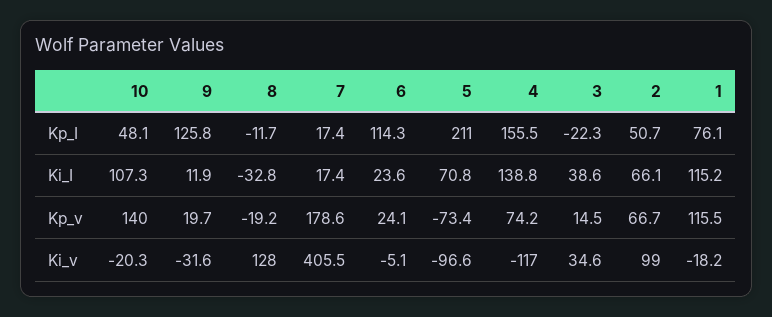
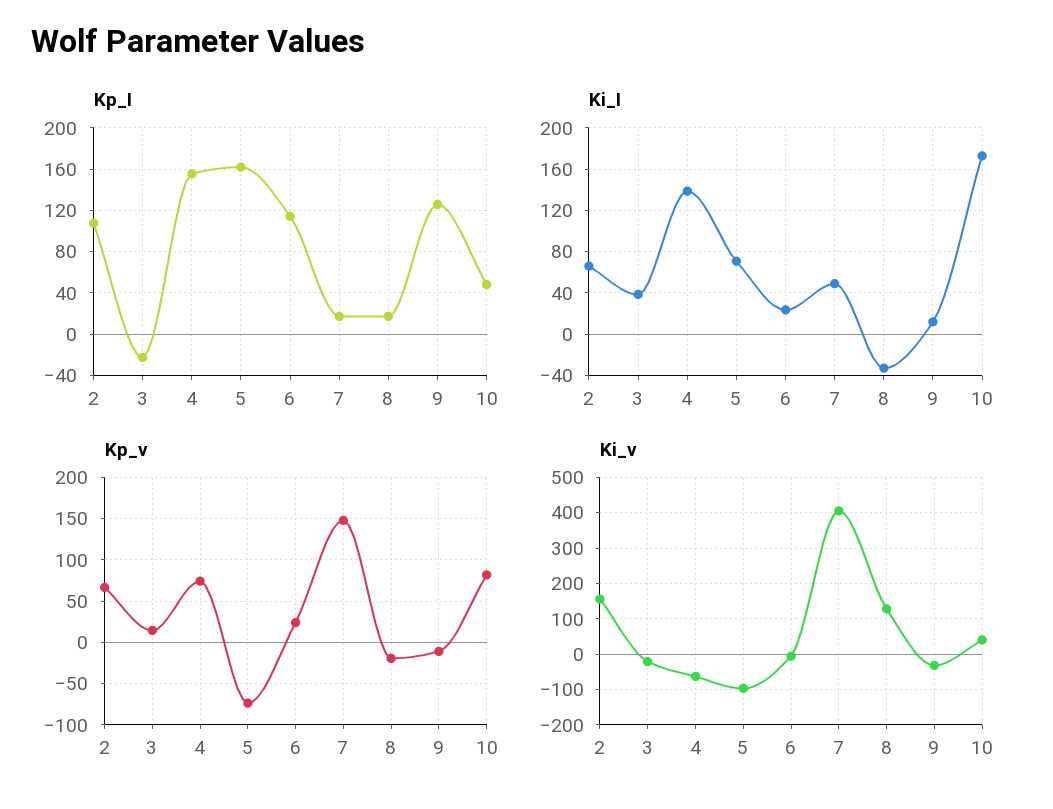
Kp_I, 8: -11.7 -> 20
Kp_I, 5: 211 -> 160
Kp_I, 2: 50.7 -> 110
Kp_I, 1: 76.1 -> none
Ki_I, 10: 107.3 -> 170
Ki_I, 7: 17.4 -> 50
Ki_I, 1: 115.2 -> none
Kp_v, 10: 140 -> 80
Kp_v, 9: 19.7 -> -10
Kp_v, 7: 178.6 -> 150
Kp_v, 1: 115.5 -> none
Ki_v, 10: -20.3 -> 40
Ki_v, 4: -117 -> -60
Ki_v, 3: 34.6 -> -20
Ki_v, 2: 99 -> 160
Ki_v, 1: -18.2 -> none

